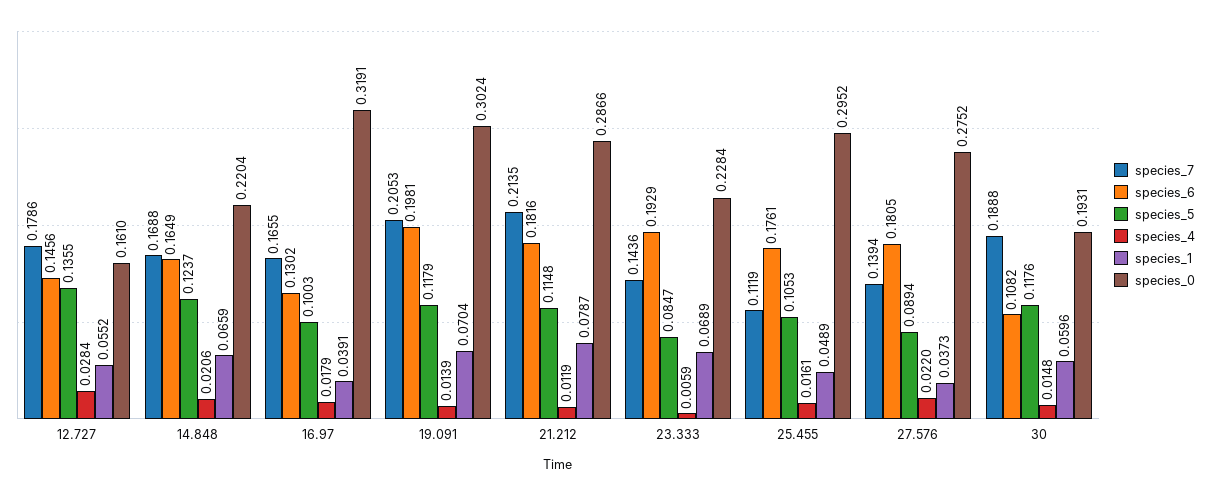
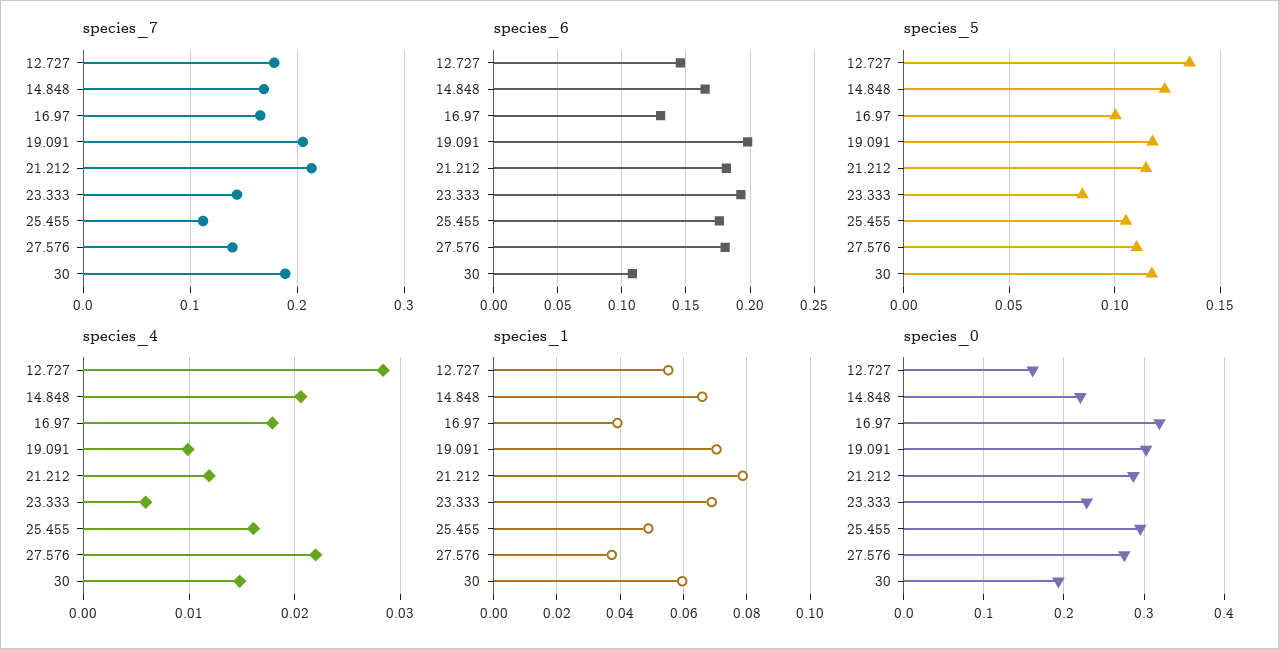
species_4, 19.091: 0.0139 -> 0.01
species_5, 27.576: 0.0894 -> 0.11

